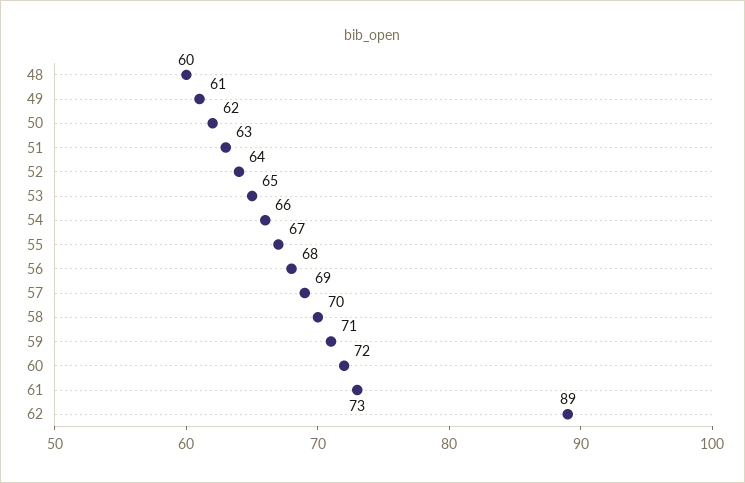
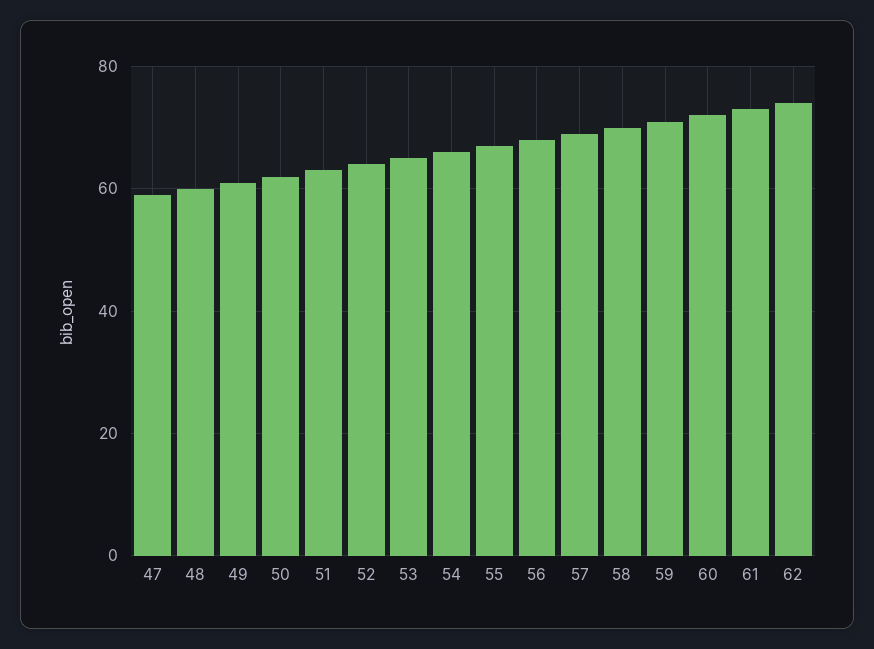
62: 89 -> 75
47: none -> 60

